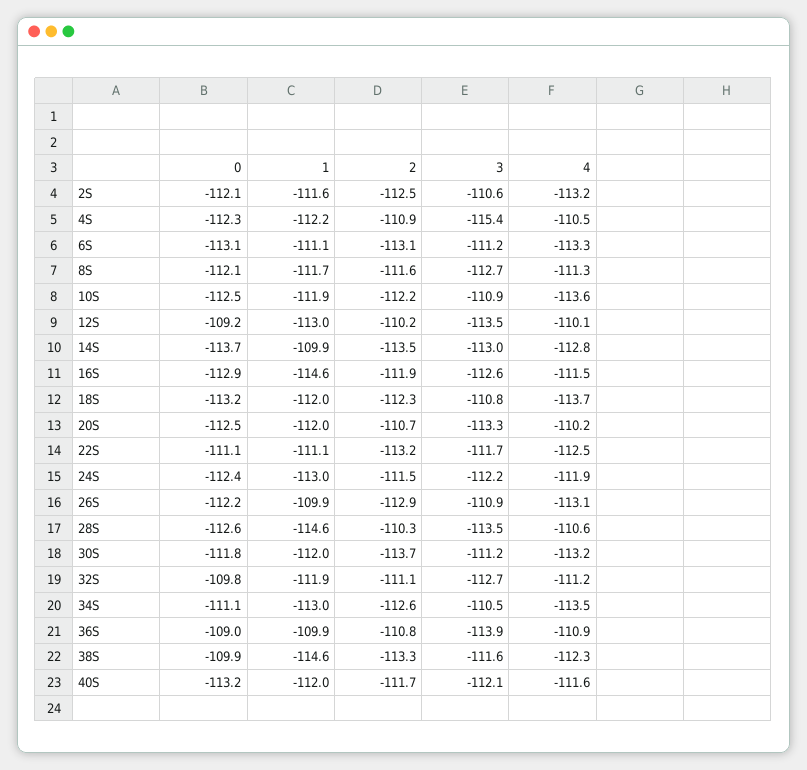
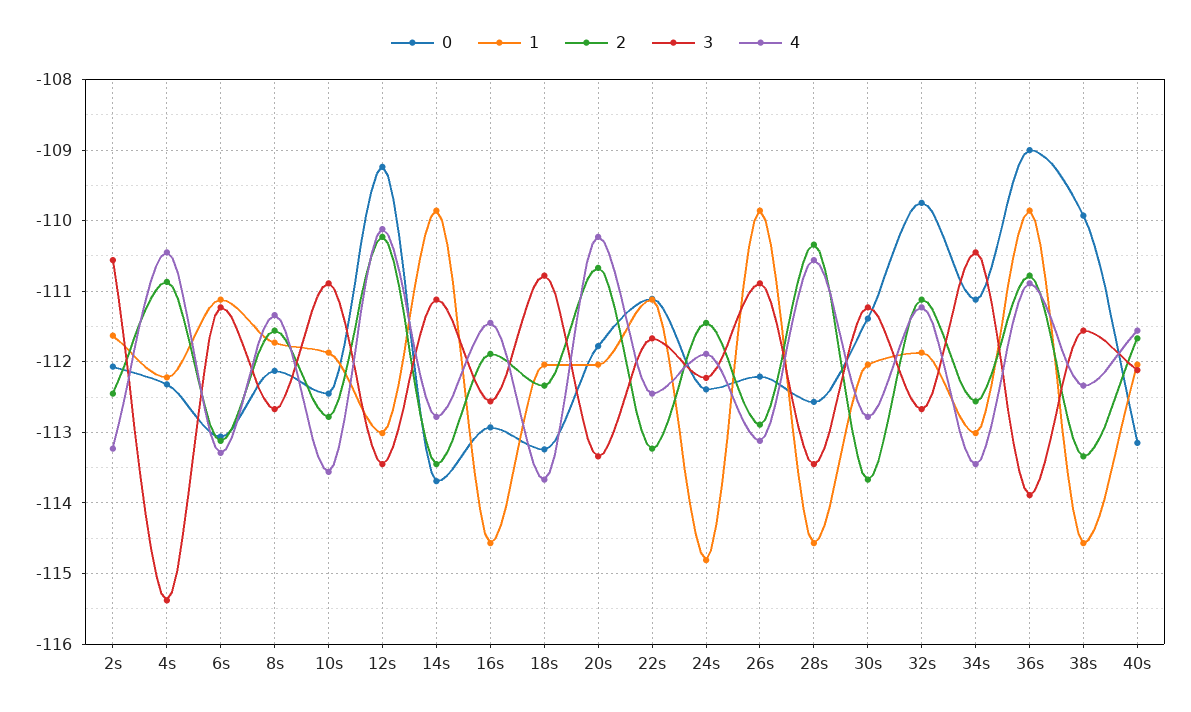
2, 10S: -112.2 -> -112.8
3, 14S: -113 -> -111.1
0, 20S: -112.5 -> -111.8
1, 24S: -113 -> -114.8
0, 30S: -111.8 -> -111.4
4, 30S: -113.2 -> -112.8

